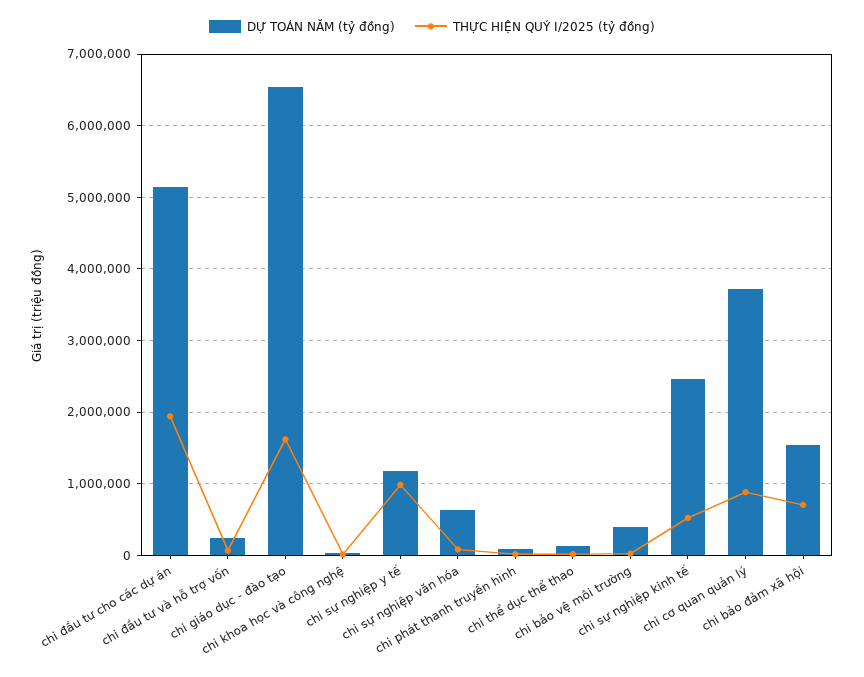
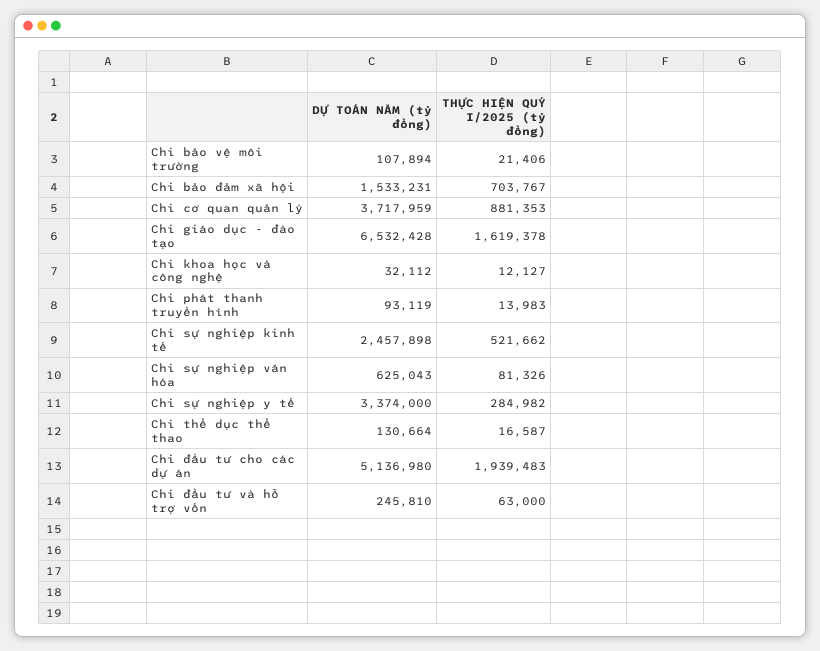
DỰ TOÁN NĂM (tỷ đồng), chi sự nghiệp y tế: 1200000 -> 3374000
THỰC HIỆN QUÝ I/2025 (tỷ đồng), chi sự nghiệp y tế: 1000000 -> 284982
DỰ TOÁN NĂM (tỷ đồng), chi bảo vệ môi trường: 400000 -> 107894

